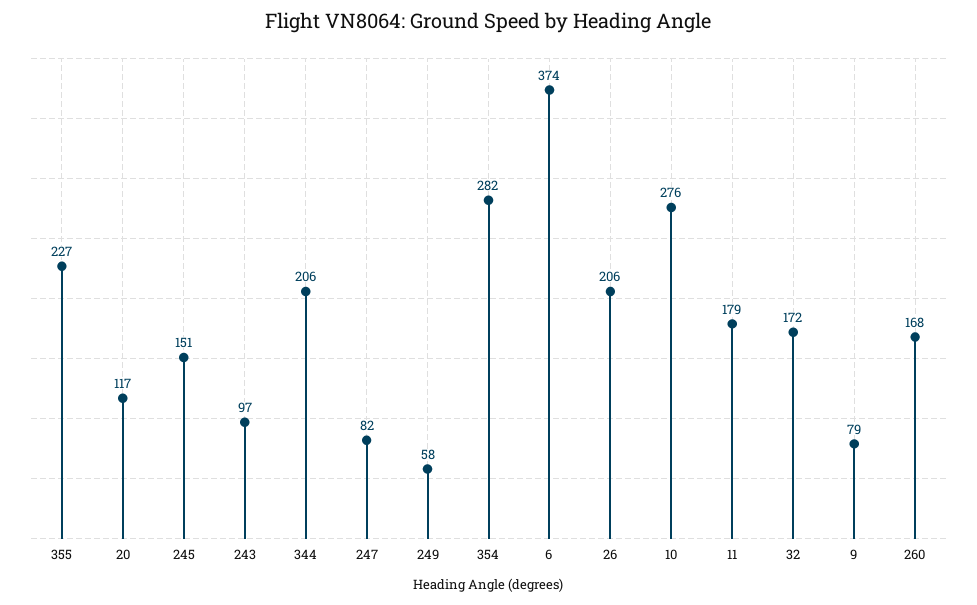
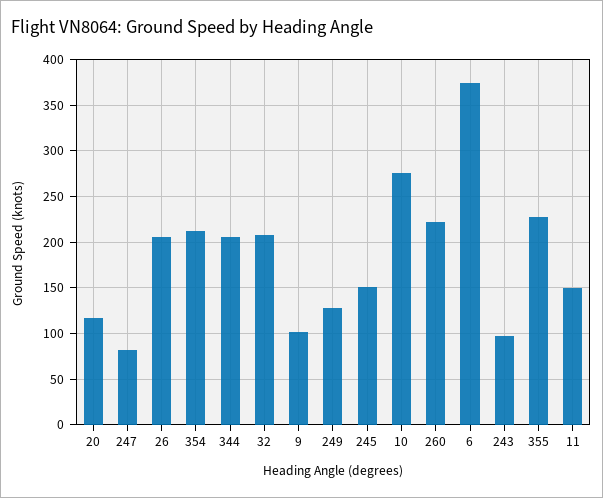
249: 58 -> 130
354: 282 -> 210
11: 179 -> 150
32: 172 -> 210
9: 79 -> 100
260: 168 -> 220

